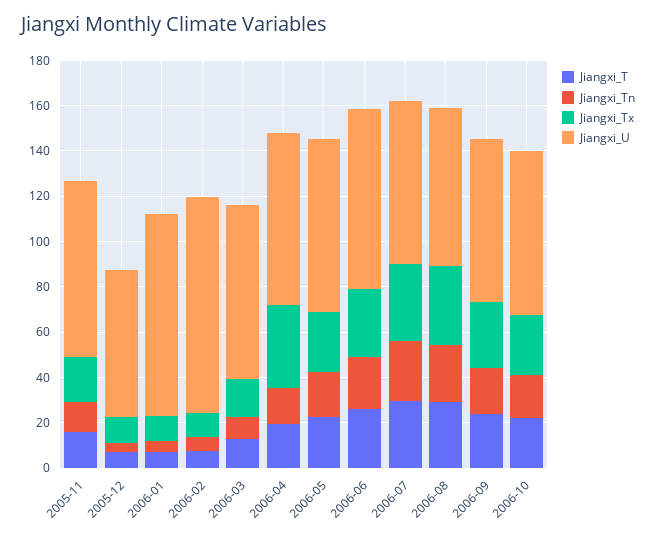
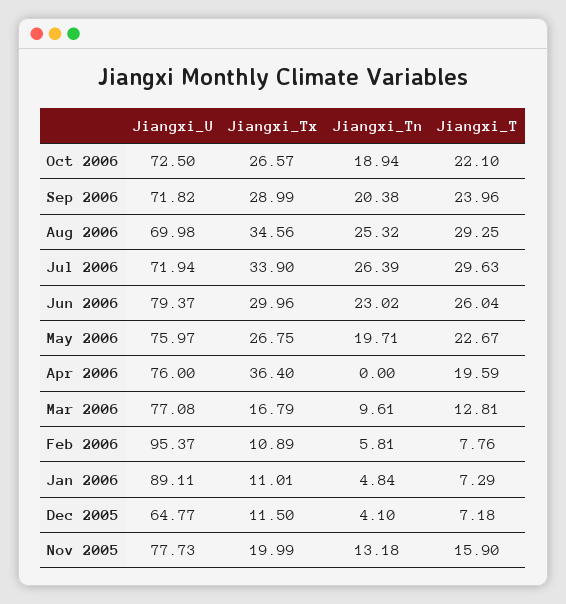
Jiangxi_Tn, 2006-04: 15 -> 0

